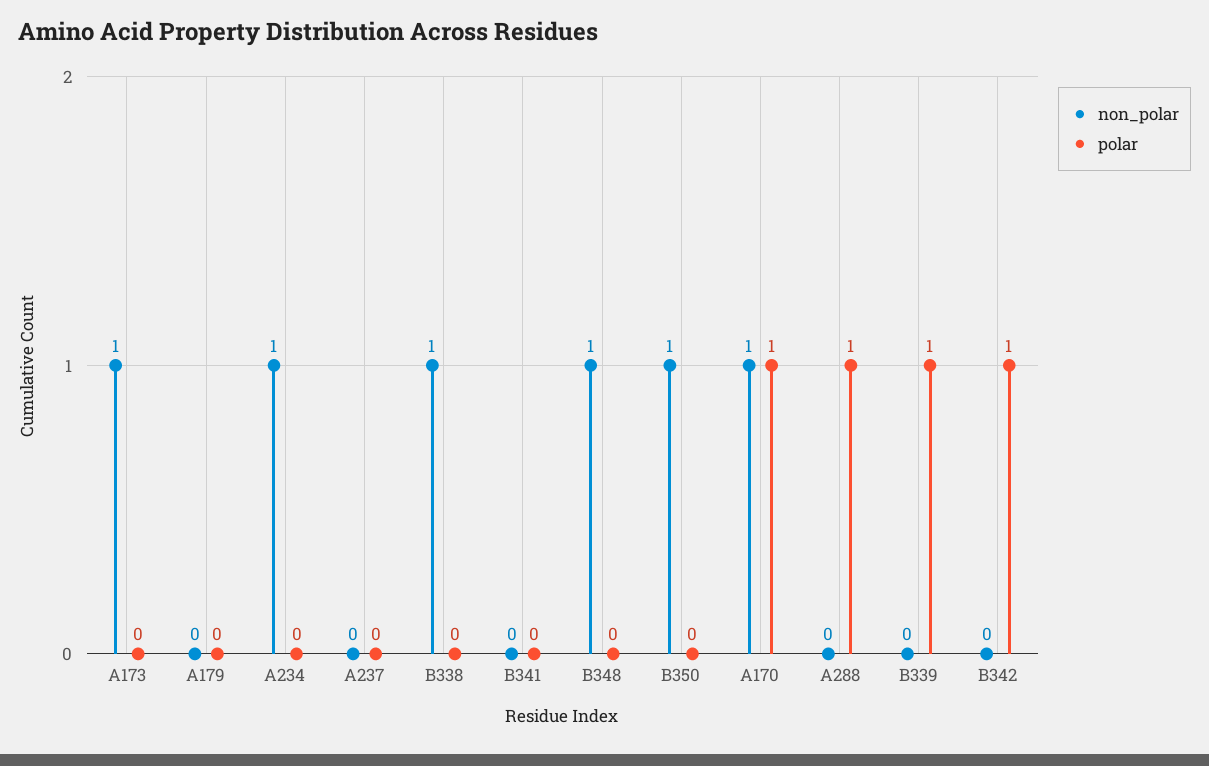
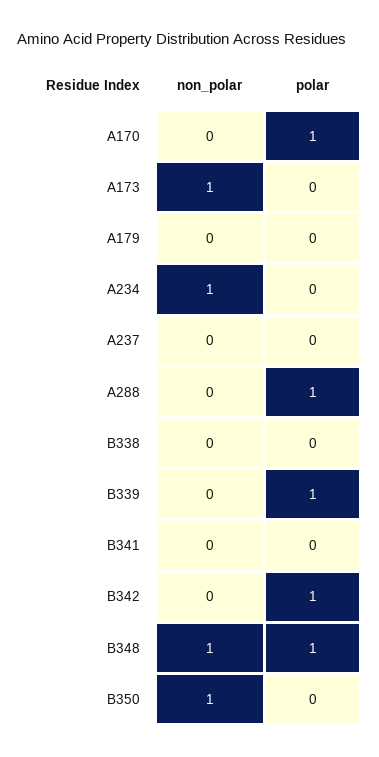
non_polar, B338: 1 -> 0
polar, B348: 0 -> 1
non_polar, A170: 1 -> 0

